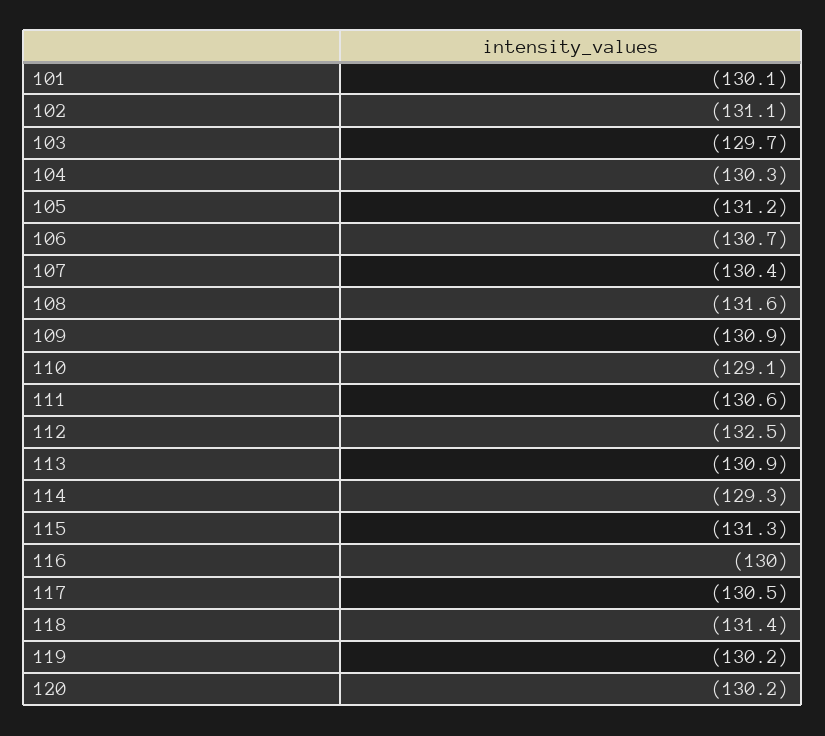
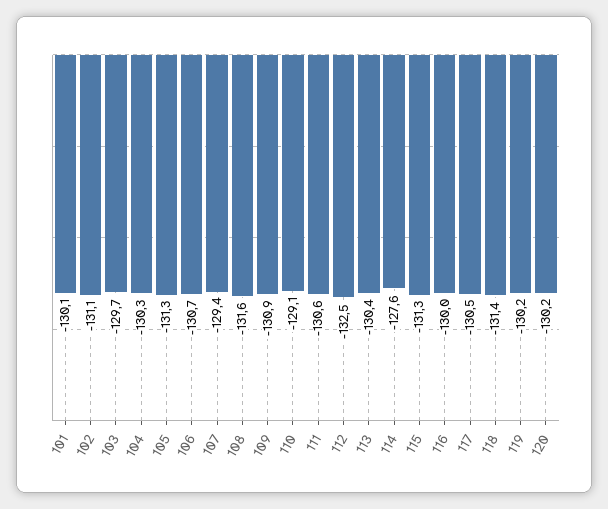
105: -131.2 -> -131.3
107: -130.4 -> -129.4
113: -130.9 -> -130.4
114: -129.3 -> -127.6

